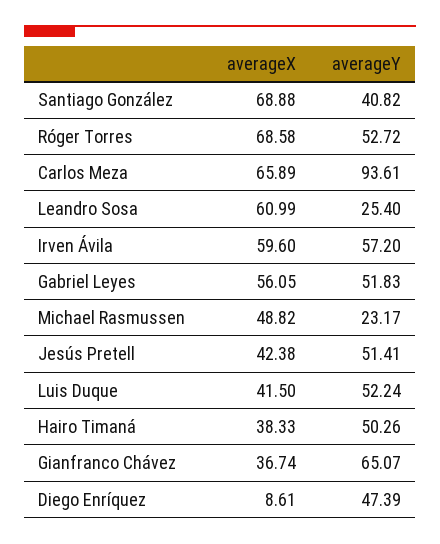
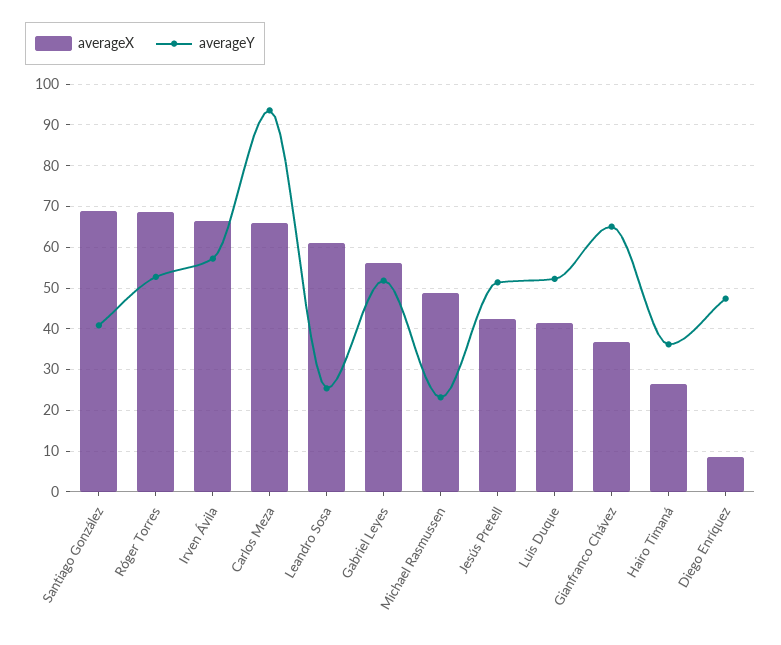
averageX, Irven Ávila: 59.6 -> 66
averageX, Hairo Timaná: 38.33 -> 26
averageY, Hairo Timaná: 50.26 -> 36

